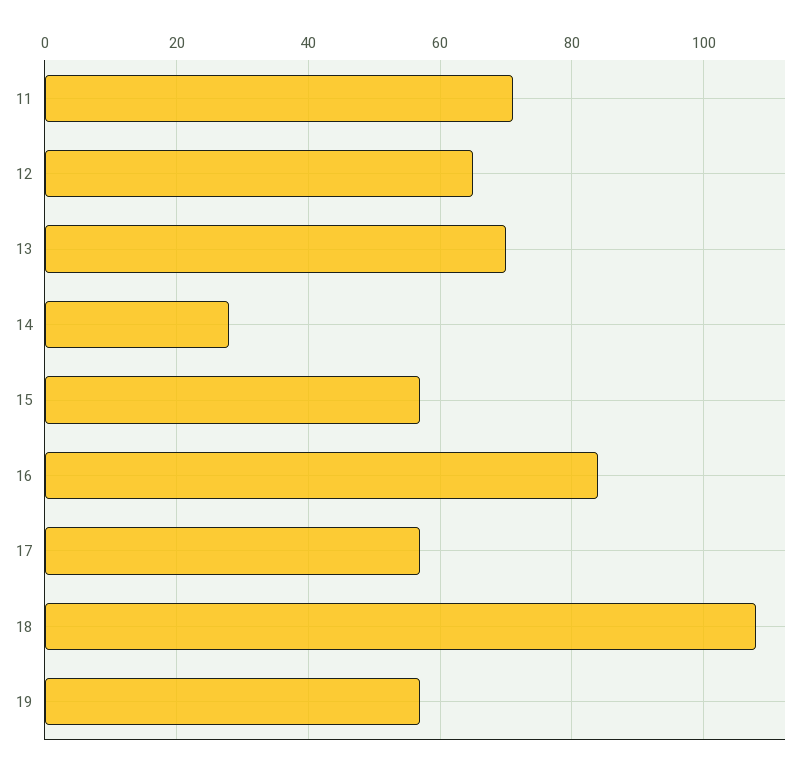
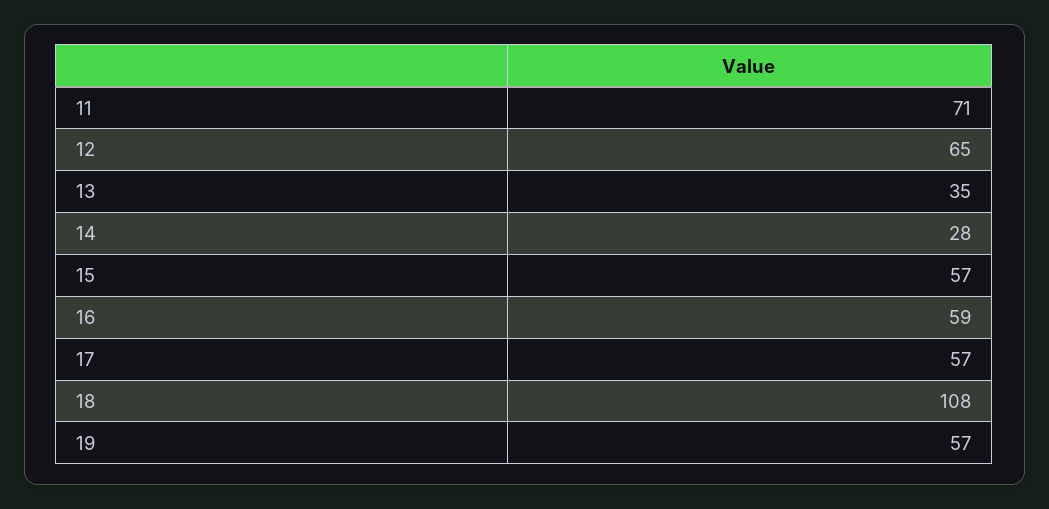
13: 70 -> 35
16: 85 -> 59

